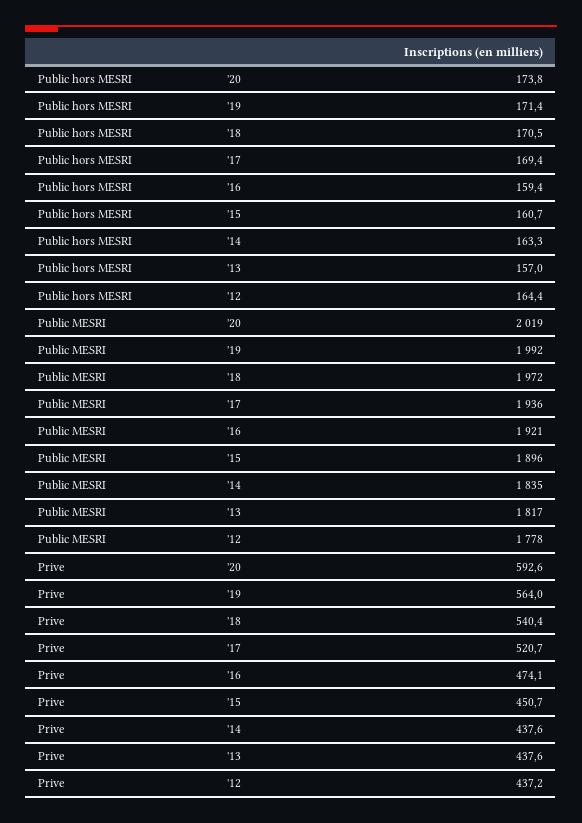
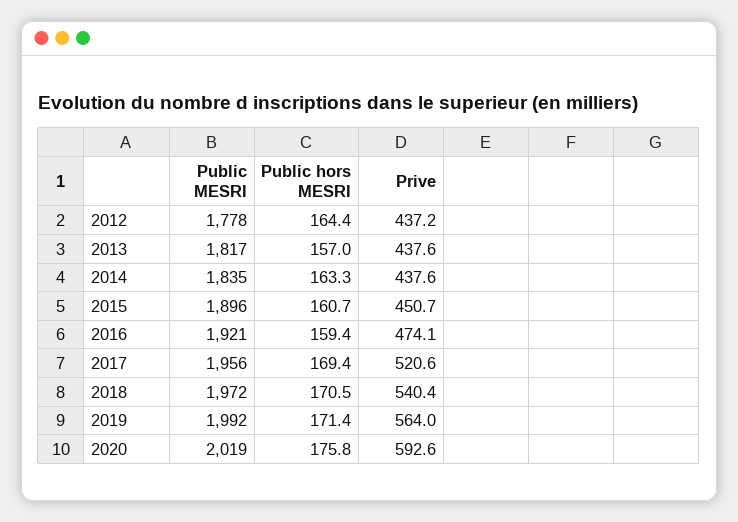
Public hors MESRI, '20: 173.8 -> 175.8
Public MESRI, '17: 1936 -> 1956
Prive, '17: 520.7 -> 520.6

